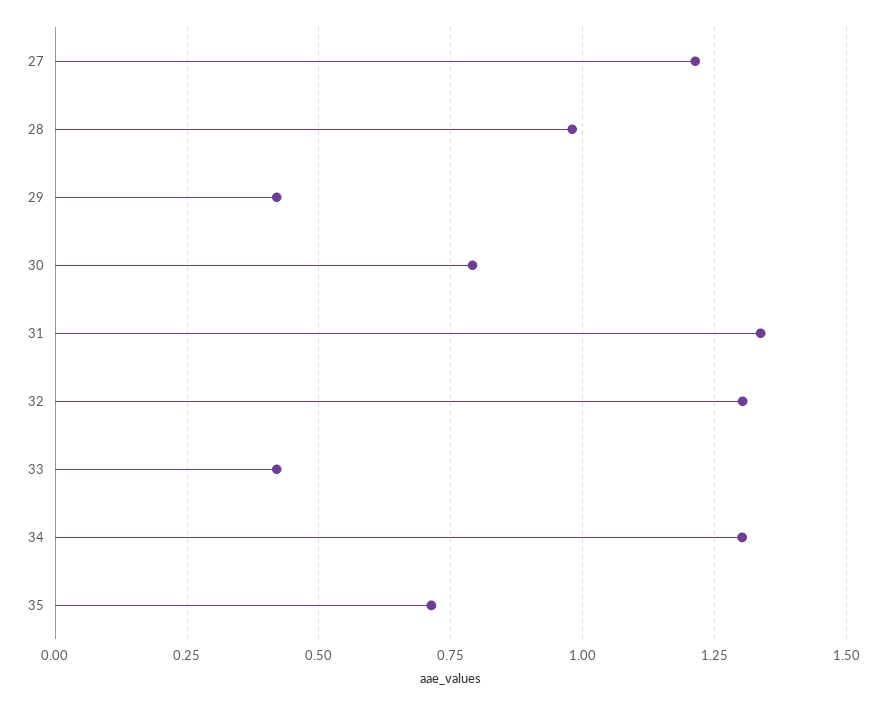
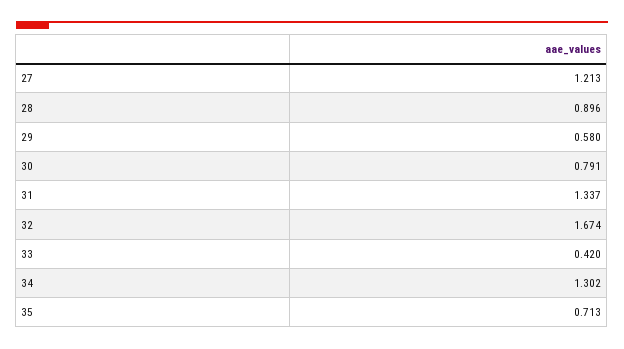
28: 0.975 -> 0.896
29: 0.425 -> 0.58
32: 1.3 -> 1.674

